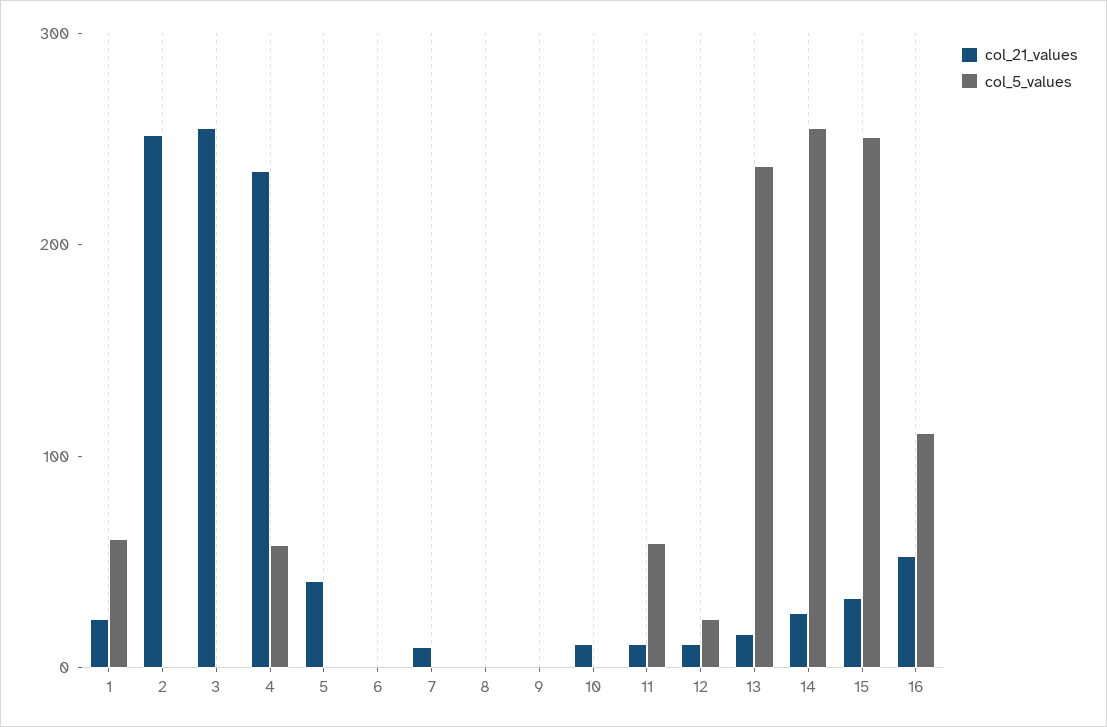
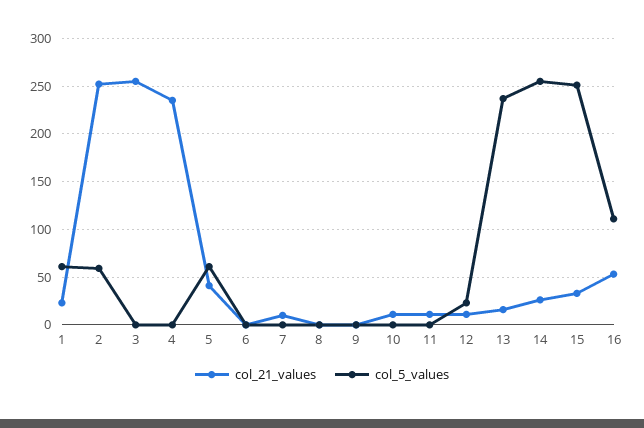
col_5_values, 2: 0 -> 60
col_5_values, 4: 60 -> 0
col_5_values, 5: 0 -> 60
col_5_values, 11: 60 -> 0

